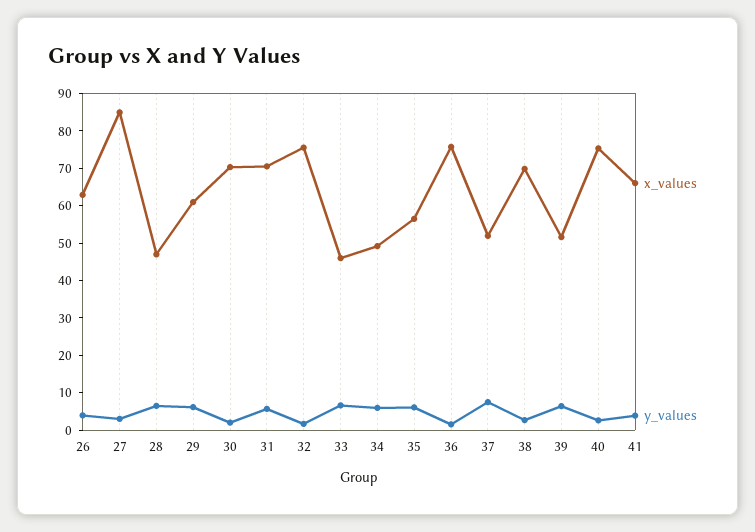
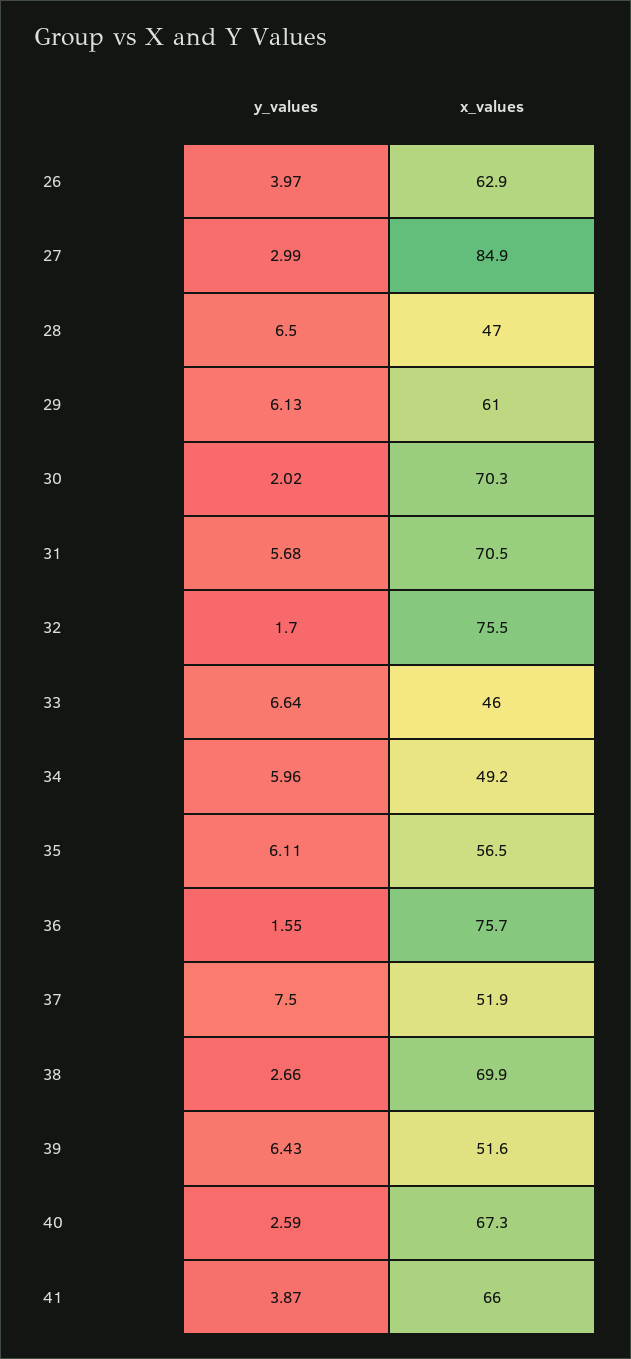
x_values, 40: 75 -> 67.3

